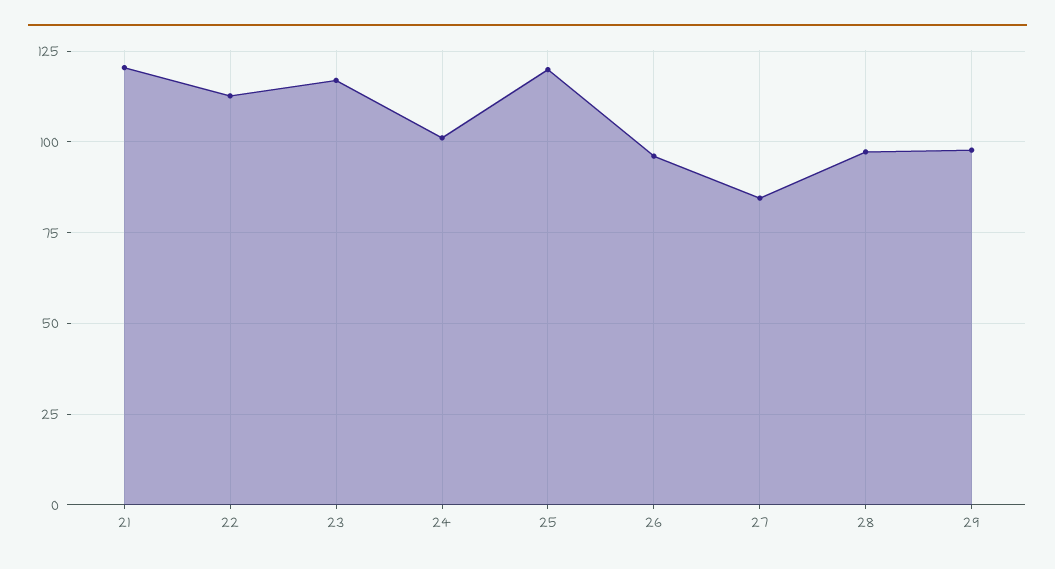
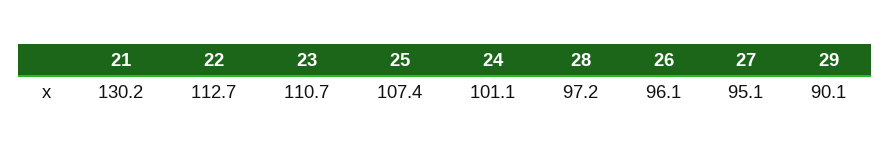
21: 120 -> 130.2
23: 117.5 -> 110.7
25: 120 -> 107.4
27: 85 -> 95.1
29: 97.5 -> 90.1

